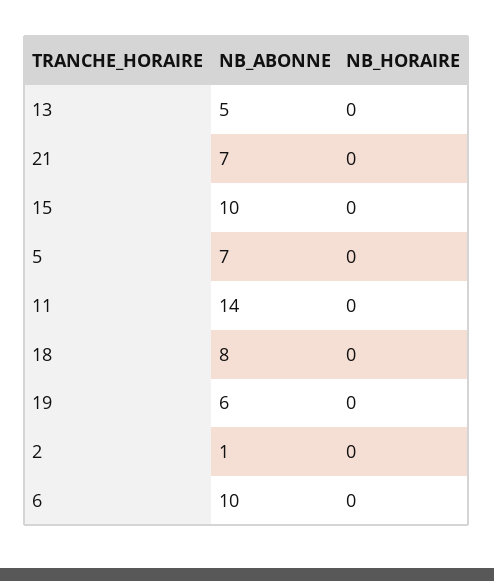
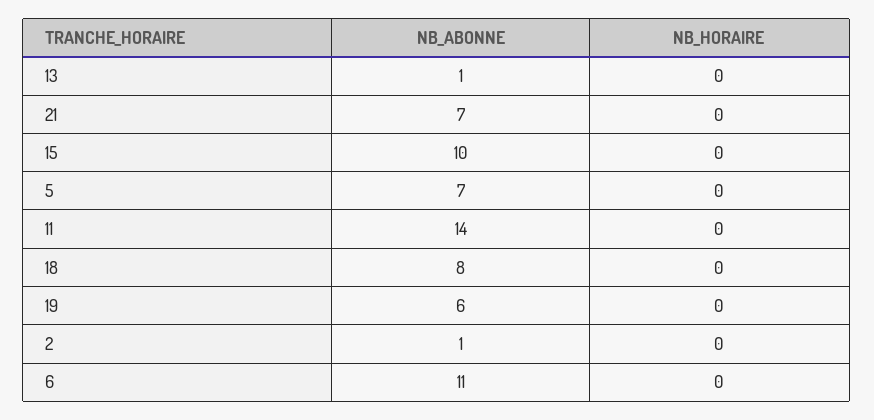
NB_ABONNE, 13: 5 -> 1
NB_ABONNE, 6: 10 -> 11

